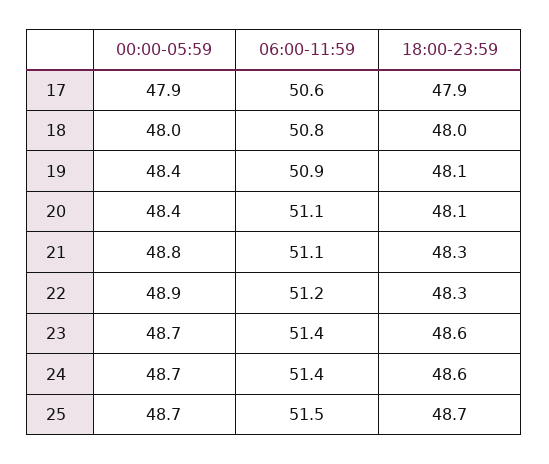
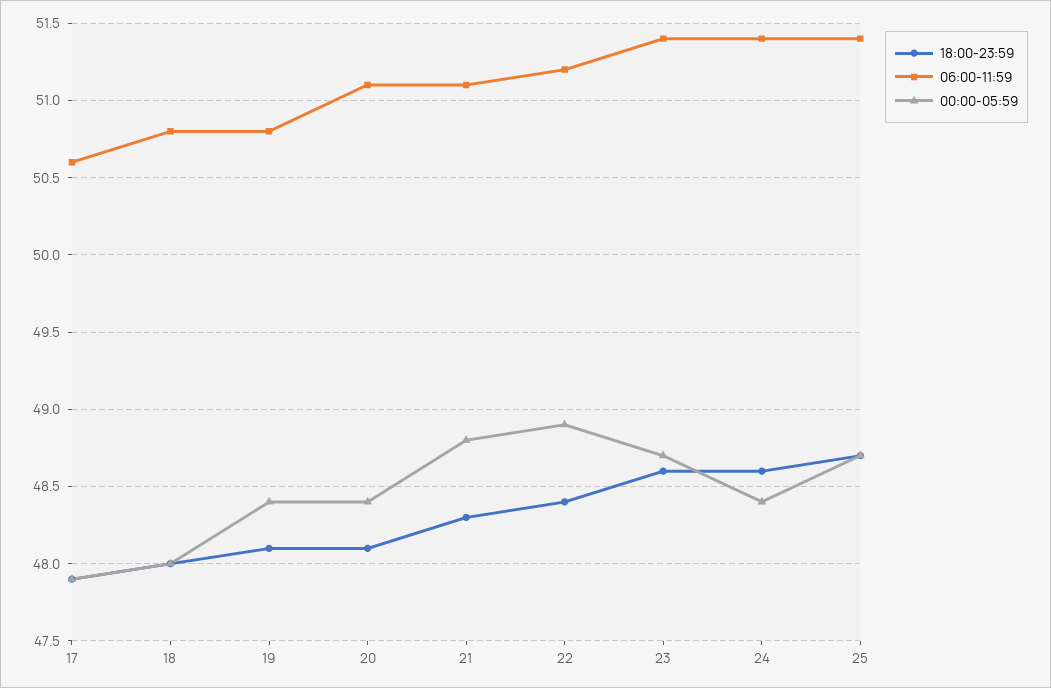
06:00-11:59, 19: 50.9 -> 50.8
18:00-23:59, 22: 48.3 -> 48.4
00:00-05:59, 24: 48.7 -> 48.4
06:00-11:59, 25: 51.5 -> 51.4

